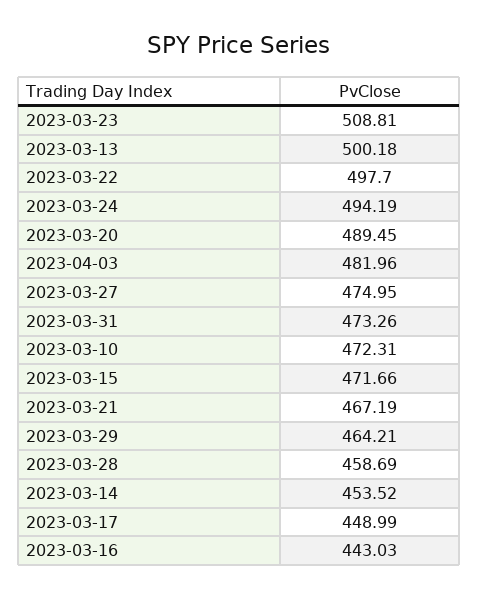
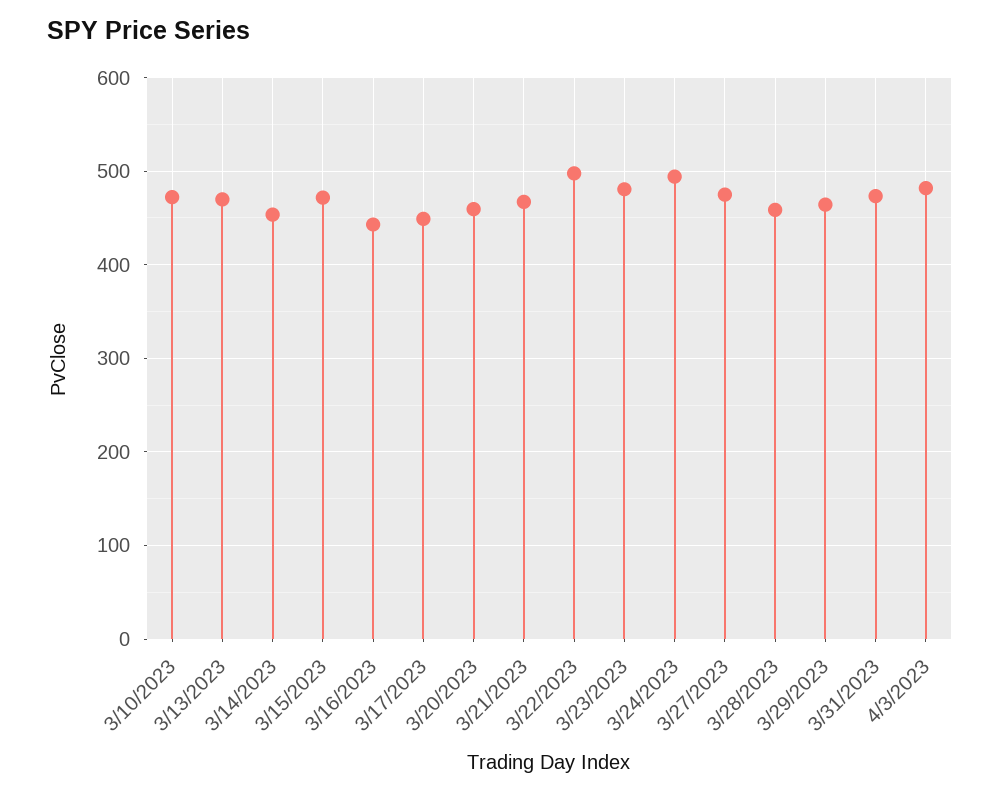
2023-03-23: 508.81 -> 480
2023-03-13: 500.18 -> 470
2023-03-20: 489.45 -> 460

